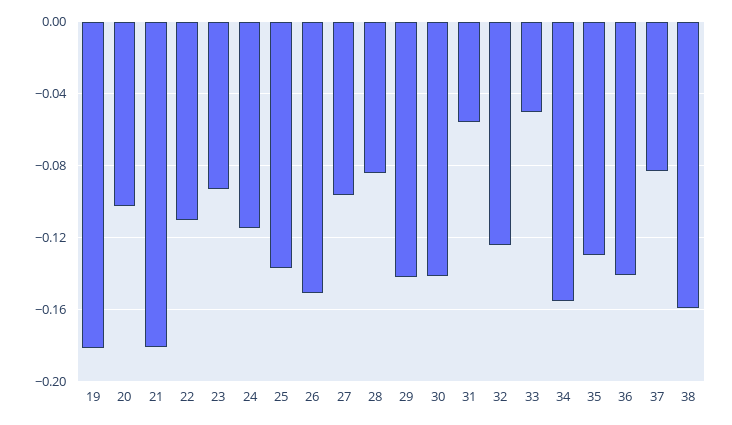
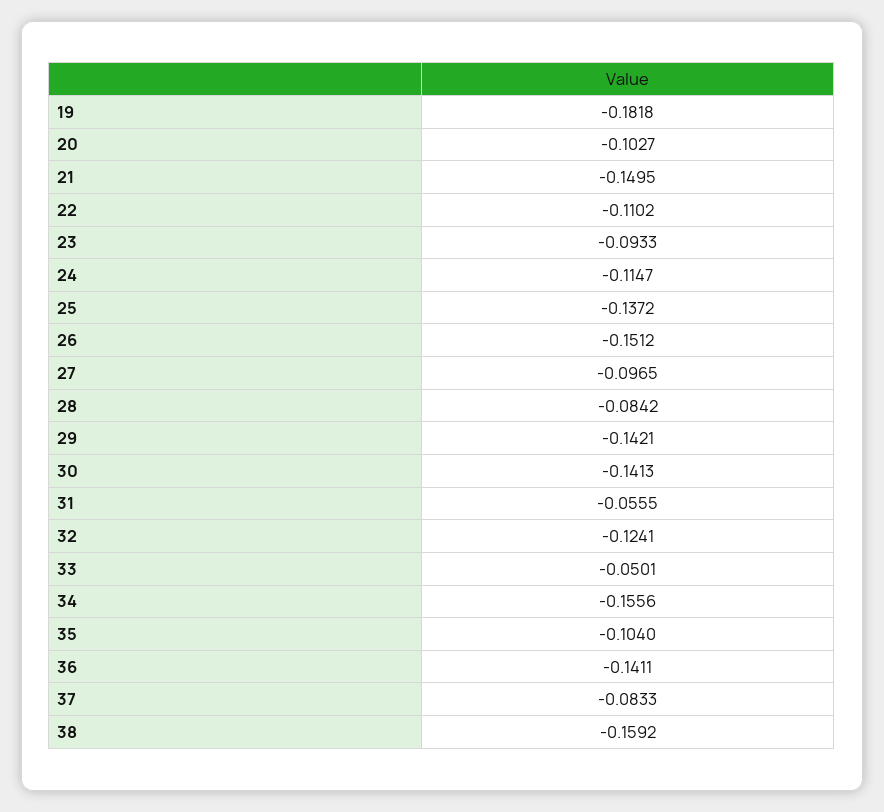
21: -0.18 -> -0.1495
35: -0.13 -> -0.104

